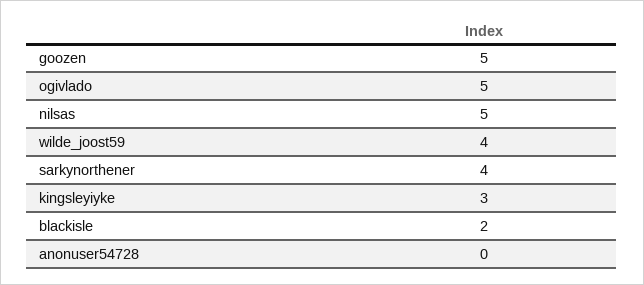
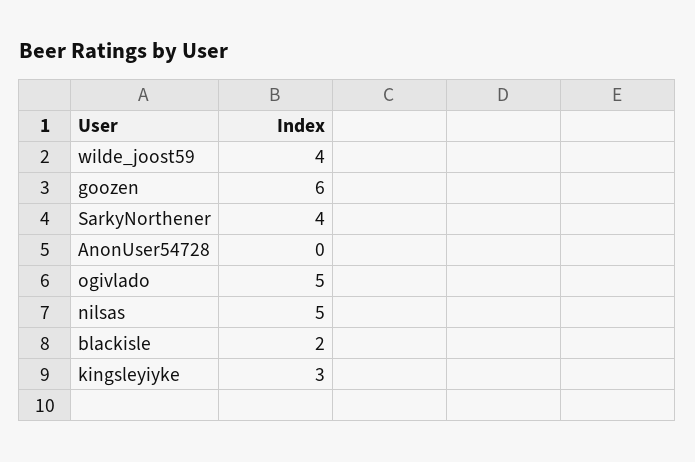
goozen: 5 -> 6

